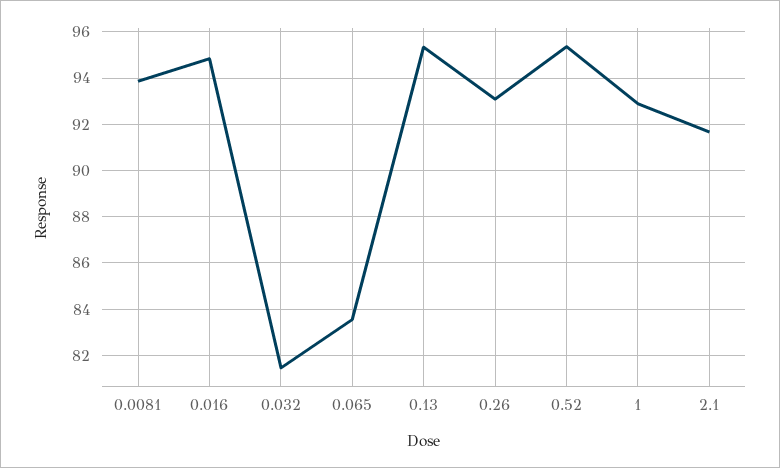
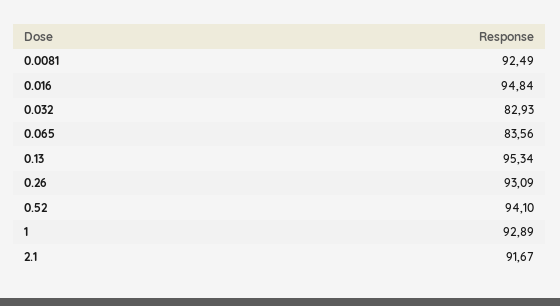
0.0081: 94 -> 92.49
0.032: 81.5 -> 82.93
0.52: 95.5 -> 94.1

